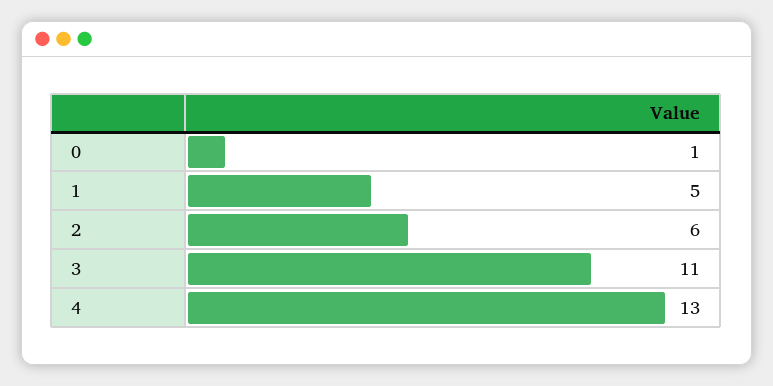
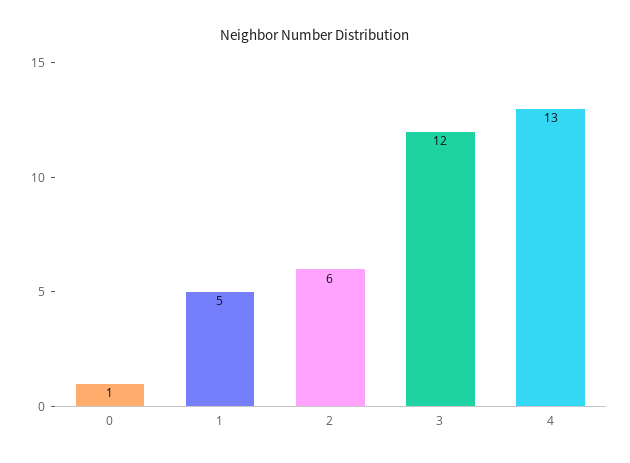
3: 11 -> 12

